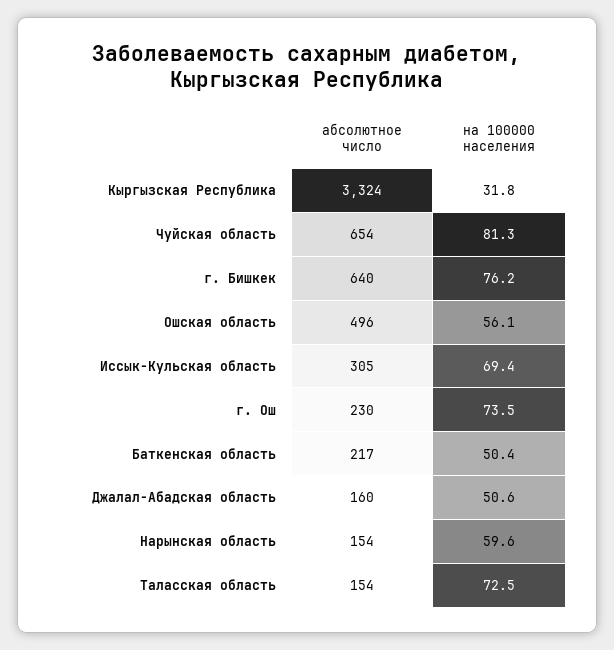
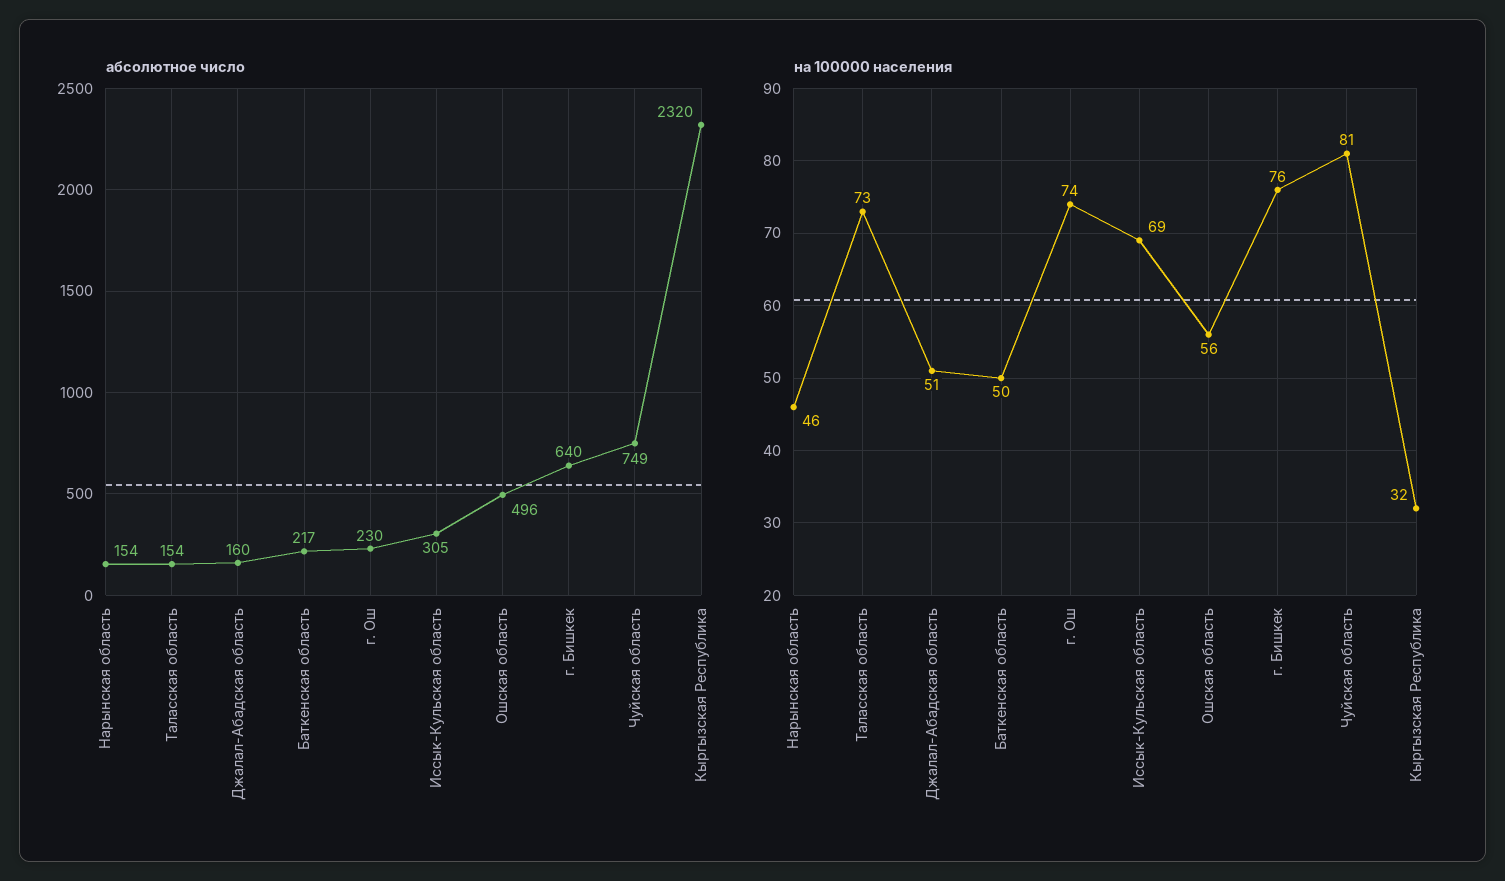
абсолютное число, Кыргызская Республика: 3324 -> 2320
абсолютное число, Чуйская область: 654 -> 749
на 100000 населения, Нарынская область: 59.6 -> 46

